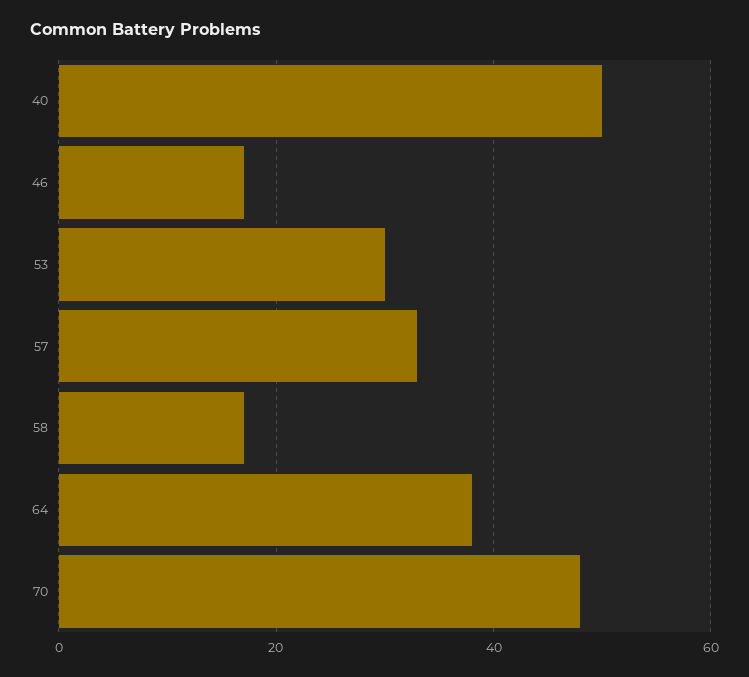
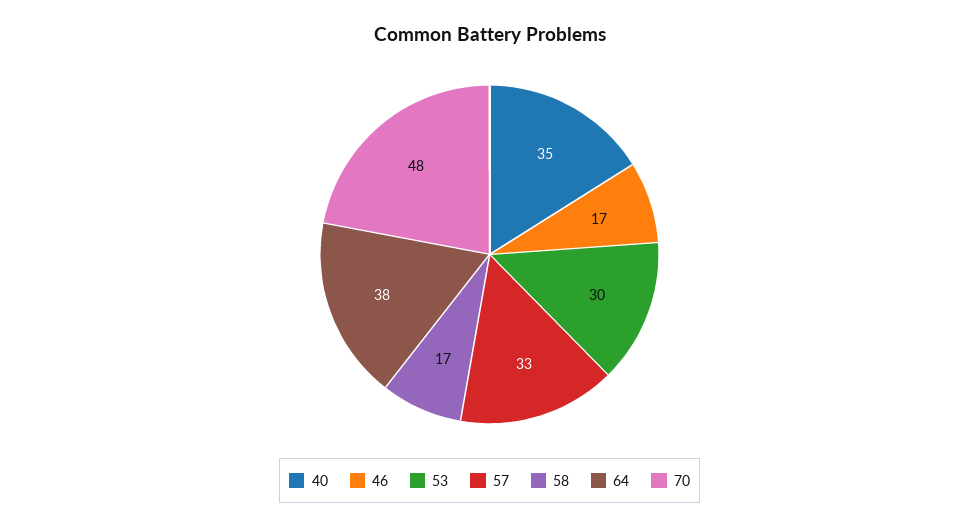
40: 50 -> 35

